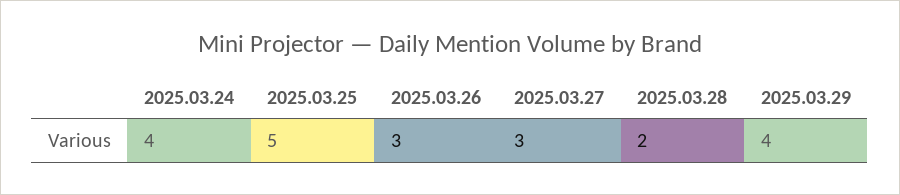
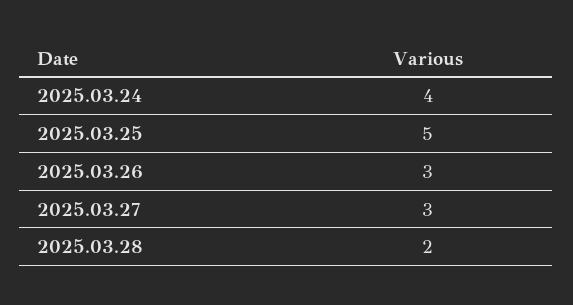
2025.03.29: 4 -> none

